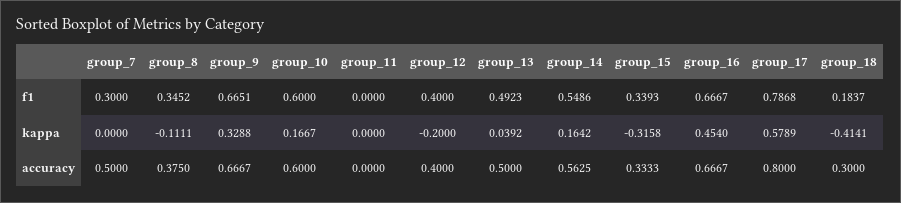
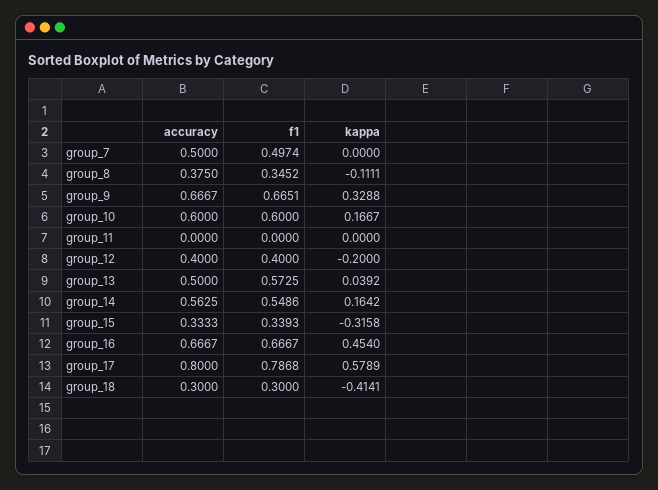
group_7, f1: 0.3 -> 0.4974
group_13, f1: 0.4923 -> 0.5725
group_18, f1: 0.1837 -> 0.3

